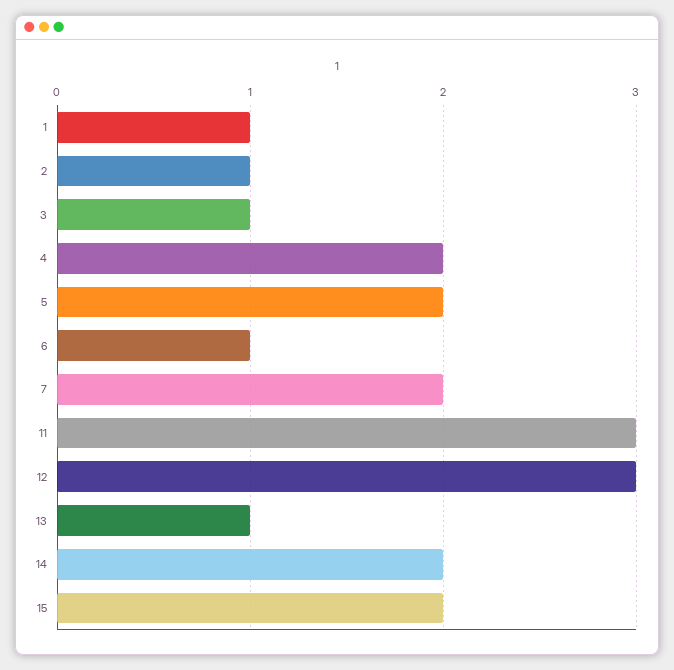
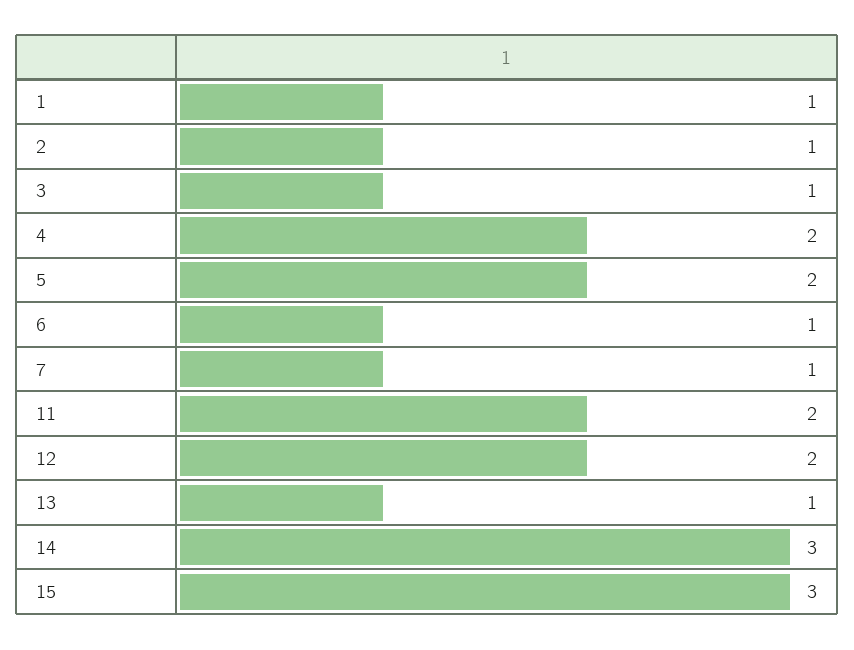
7: 2 -> 1
11: 3 -> 2
12: 3 -> 2
14: 2 -> 3
15: 2 -> 3

